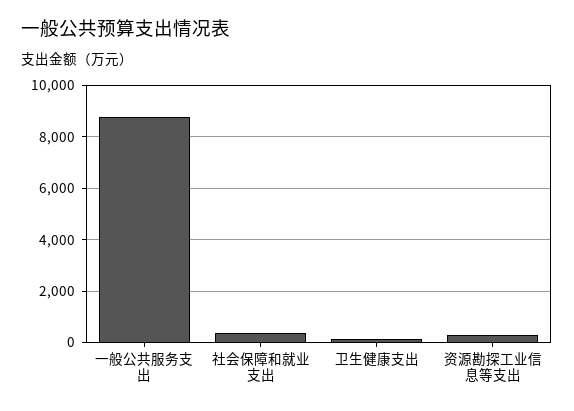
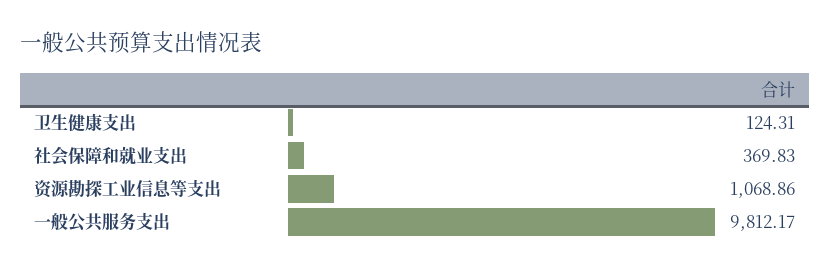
一般公共服务支出: 8750 -> 9812.17
资源勘探工业信息等支出: 250 -> 1068.86

